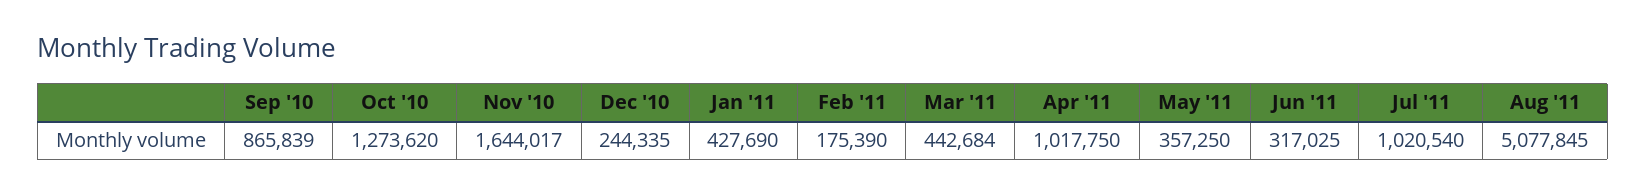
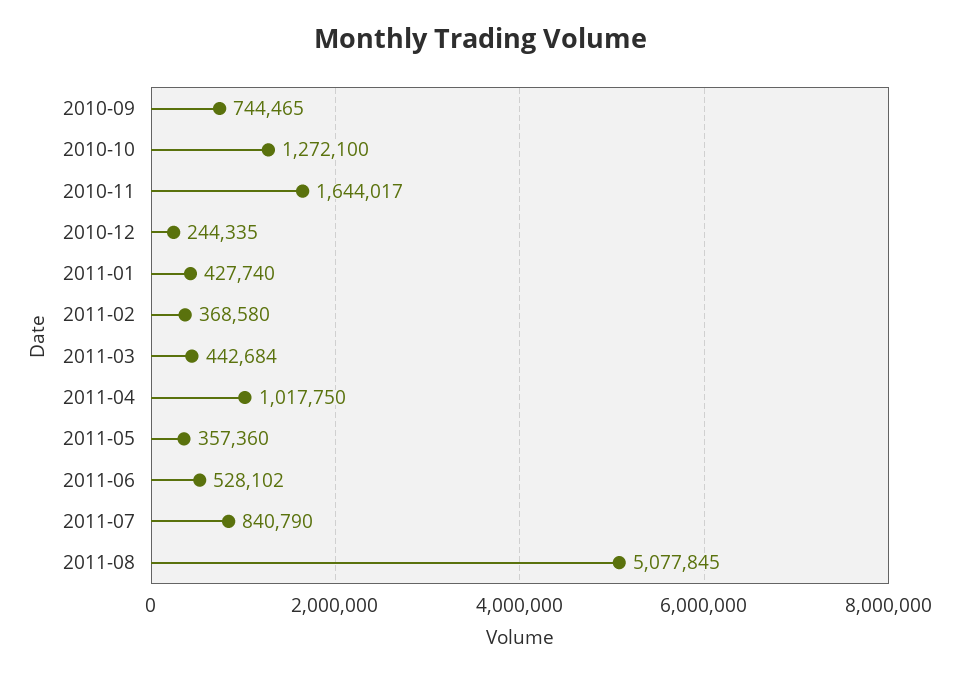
Sep '10: 865839 -> 744465
Oct '10: 1273620 -> 1272100
Jan '11: 427690 -> 427740
Feb '11: 175390 -> 368580
May '11: 357250 -> 357360
Jun '11: 317025 -> 528102
Jul '11: 1020540 -> 840790

